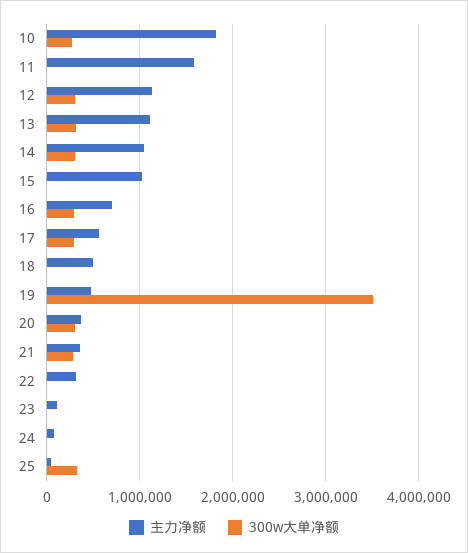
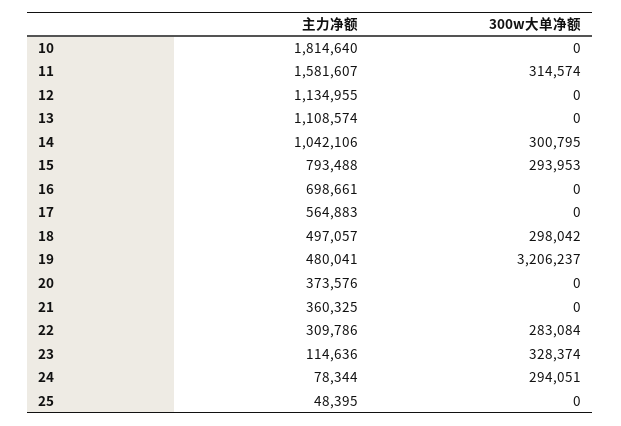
300w大单净额, 10: 300000 -> 0
300w大单净额, 11: 0 -> 314574
300w大单净额, 12: 300000 -> 0
300w大单净额, 13: 300000 -> 0
主力净额, 15: 1000000 -> 793488
300w大单净额, 15: 0 -> 293953
300w大单净额, 16: 300000 -> 0
300w大单净额, 17: 300000 -> 0
300w大单净额, 18: 0 -> 298042
300w大单净额, 19: 3500000 -> 3206237
300w大单净额, 20: 300000 -> 0
300w大单净额, 21: 300000 -> 0
300w大单净额, 22: 0 -> 283084
300w大单净额, 23: 0 -> 328374
300w大单净额, 24: 0 -> 294051
300w大单净额, 25: 300000 -> 0

